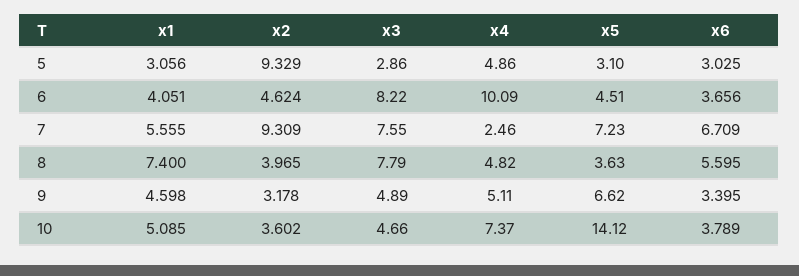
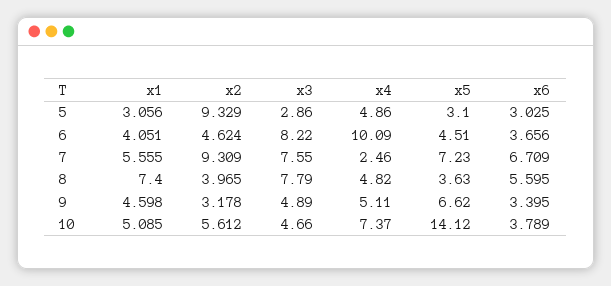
x2, 10: 3.602 -> 5.612

